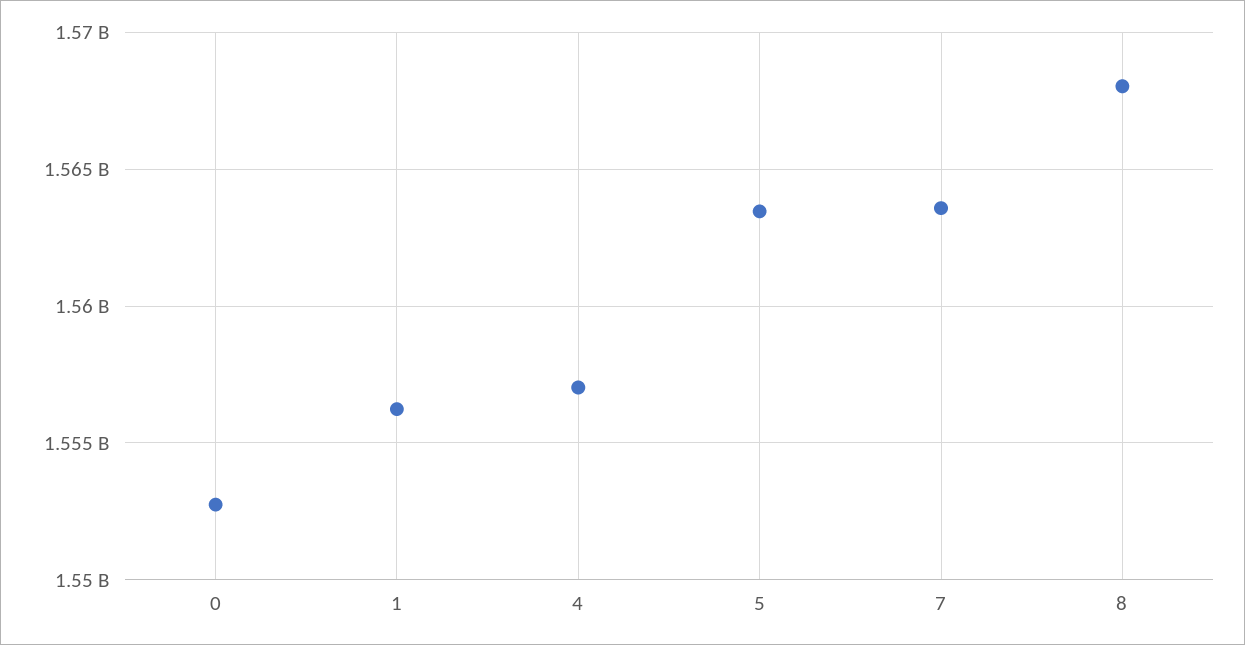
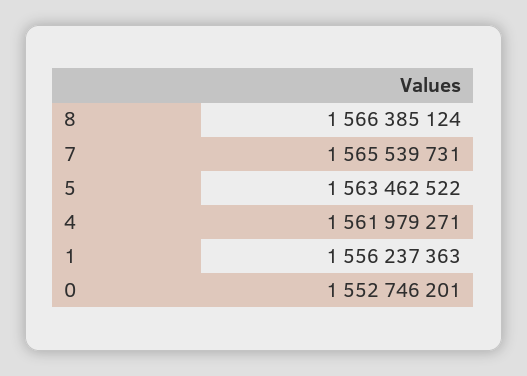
4: 1557000000 -> 1561979271
7: 1563500000 -> 1565539731
8: 1568000000 -> 1566385124

